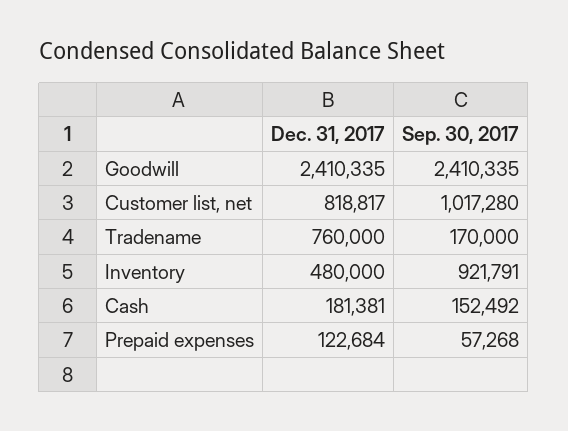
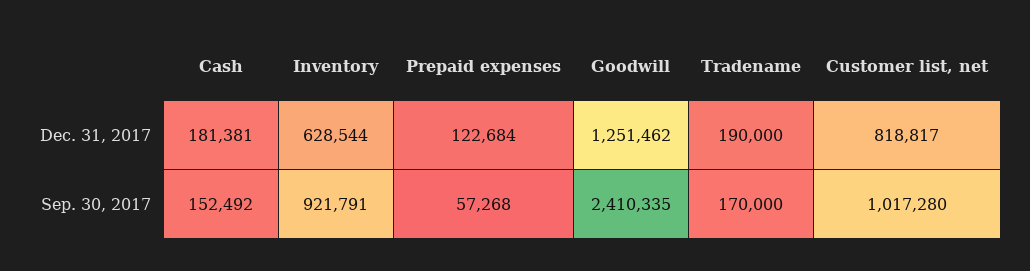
Dec. 31, 2017, Goodwill: 2410335 -> 1251462
Dec. 31, 2017, Tradename: 760000 -> 190000
Dec. 31, 2017, Inventory: 480000 -> 628544

